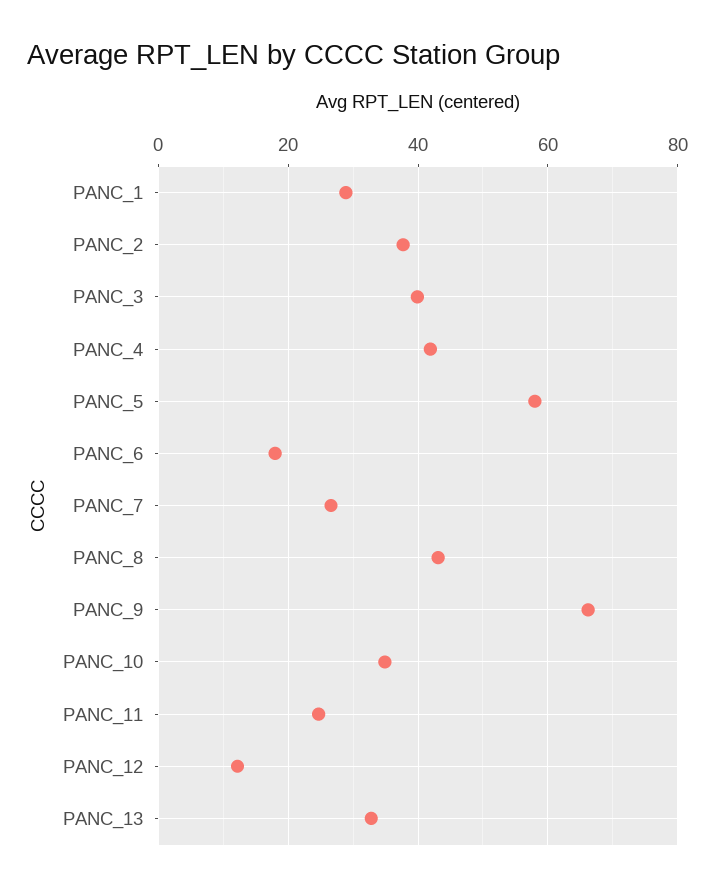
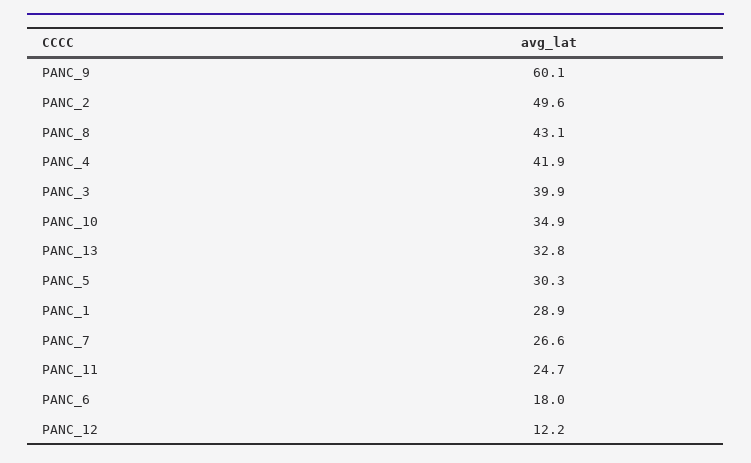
PANC_2: 38 -> 49.6
PANC_5: 58 -> 30.3
PANC_9: 66 -> 60.1

